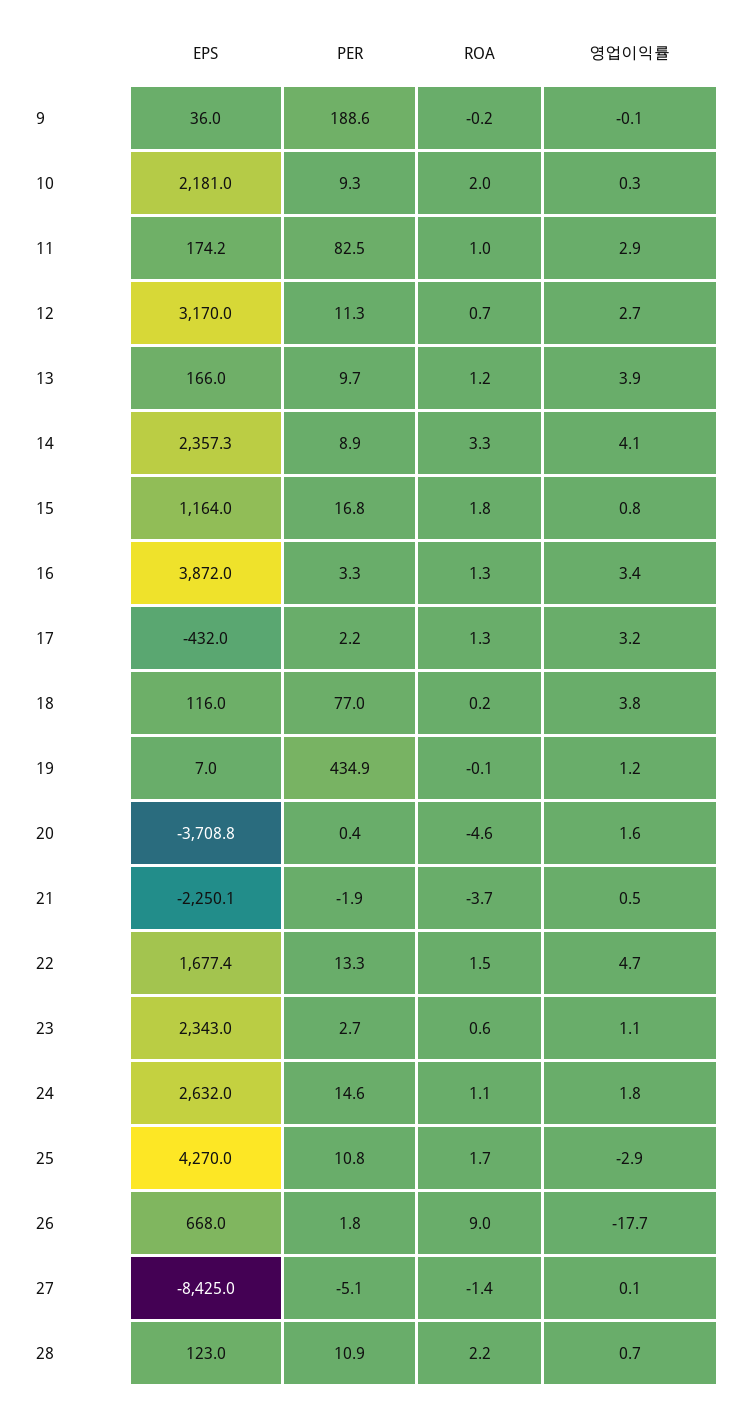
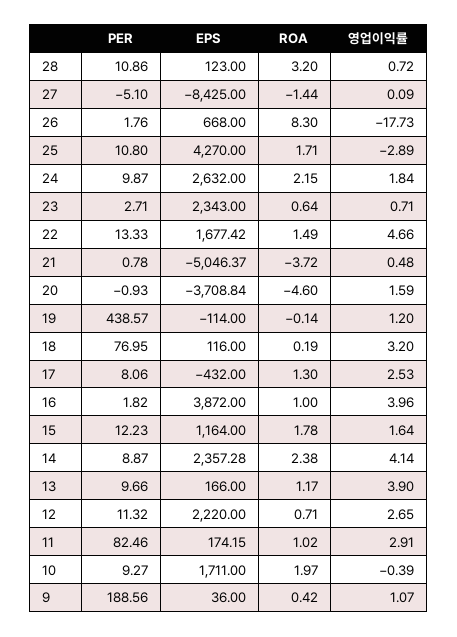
ROA, 9: -0.2 -> 0.42
영업이익률, 9: -0.1 -> 1.07
EPS, 10: 2181 -> 1711
영업이익률, 10: 0.3 -> -0.39
EPS, 12: 3170 -> 2220
ROA, 14: 3.3 -> 2.38
PER, 15: 16.8 -> 12.23
영업이익률, 15: 0.8 -> 1.64
PER, 16: 3.3 -> 1.82
ROA, 16: 1.3 -> 1
영업이익률, 16: 3.4 -> 3.96
PER, 17: 2.2 -> 8.06
영업이익률, 17: 3.2 -> 2.53
영업이익률, 18: 3.8 -> 3.2
EPS, 19: 7 -> -114
PER, 19: 434.9 -> 438.57
PER, 20: 0.4 -> -0.93
EPS, 21: -2250.1 -> -5046.37
PER, 21: -1.9 -> 0.78
영업이익률, 23: 1.1 -> 0.71
PER, 24: 14.6 -> 9.87
ROA, 24: 1.1 -> 2.15
ROA, 26: 9 -> 8.3
ROA, 28: 2.2 -> 3.2

